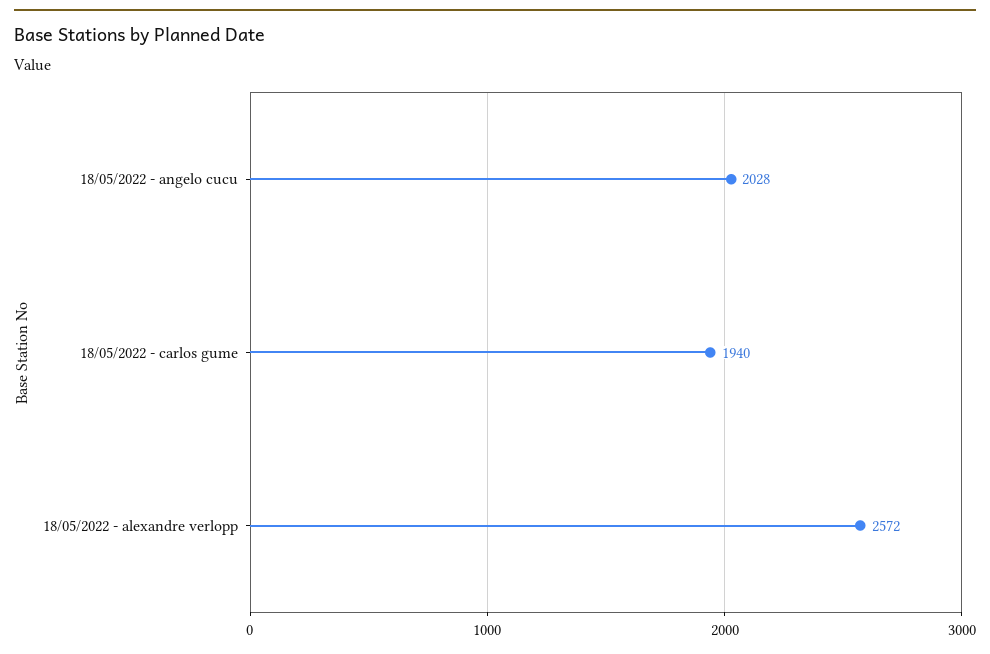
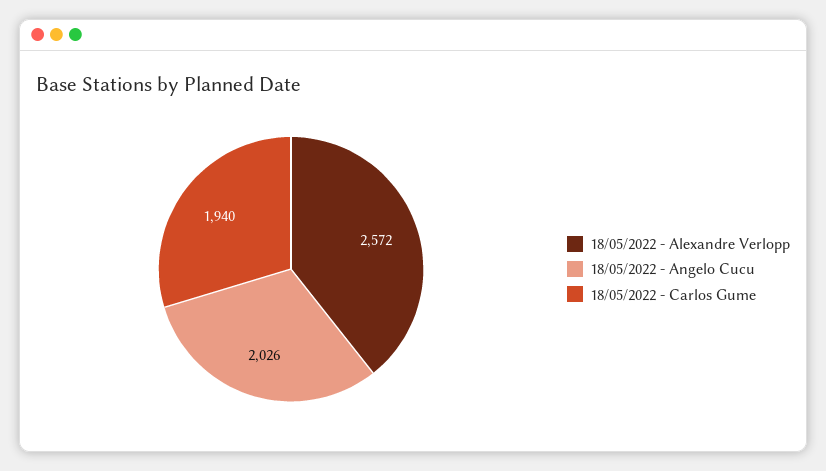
18/05/2022 - angelo cucu: 2028 -> 2026

